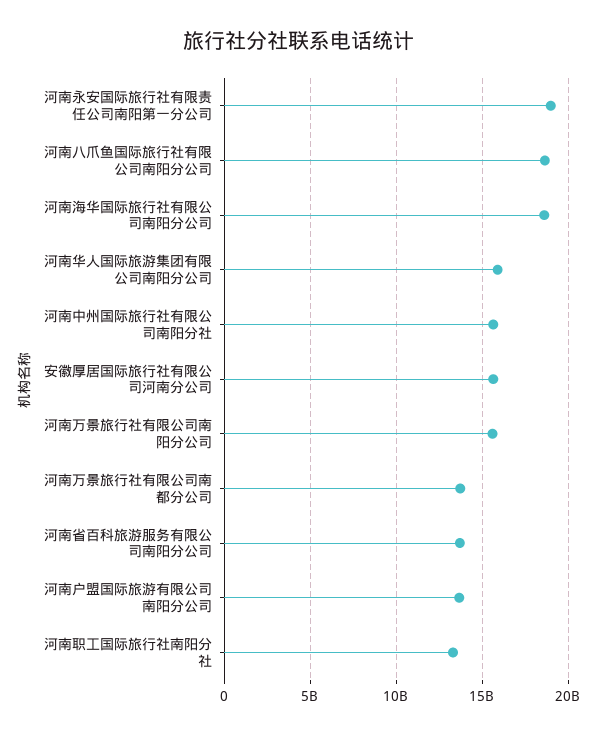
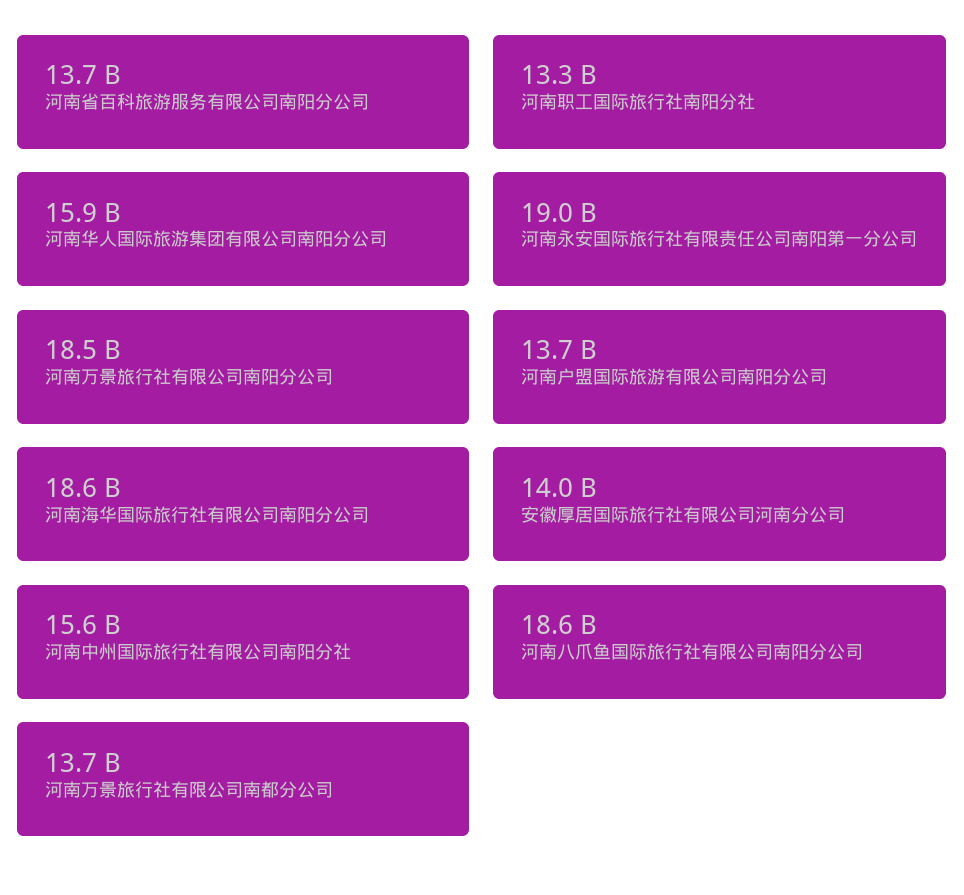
安徽厚居国际旅行社有限公司河南分公司: 15500000000 -> 14000000000
河南万景旅行社有限公司南阳分公司: 15500000000 -> 18500000000

